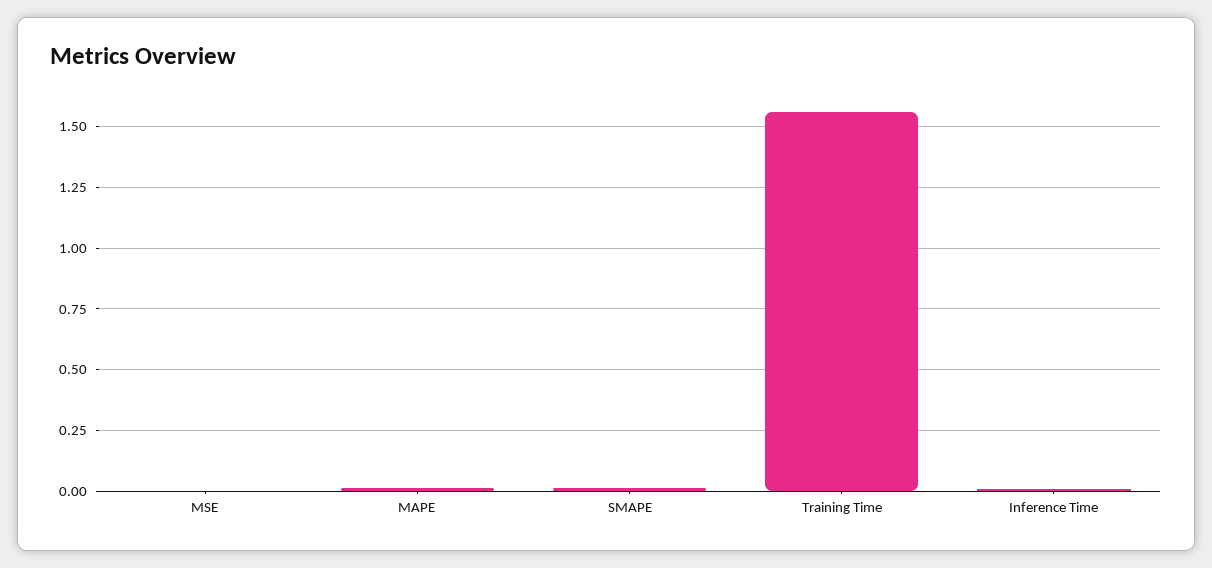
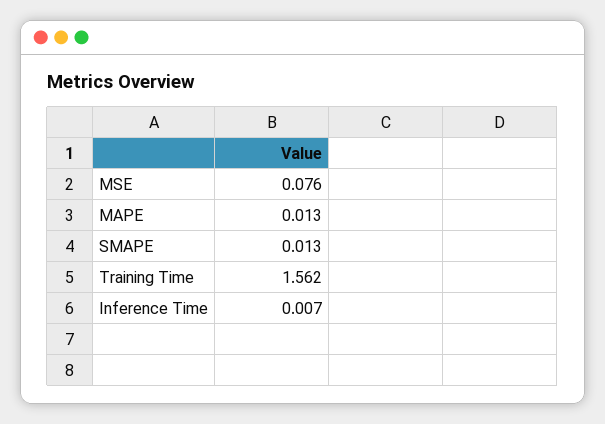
MSE: 0 -> 0.076

